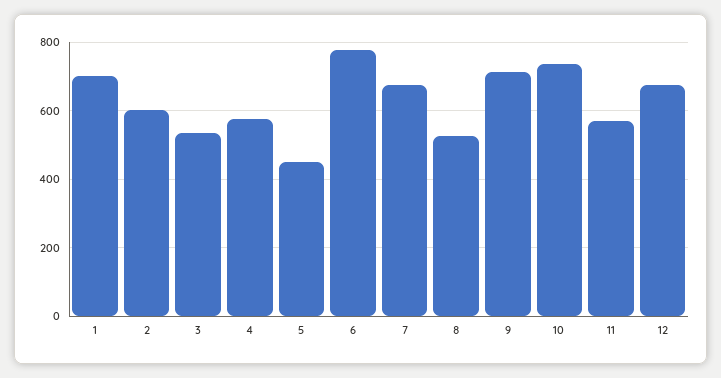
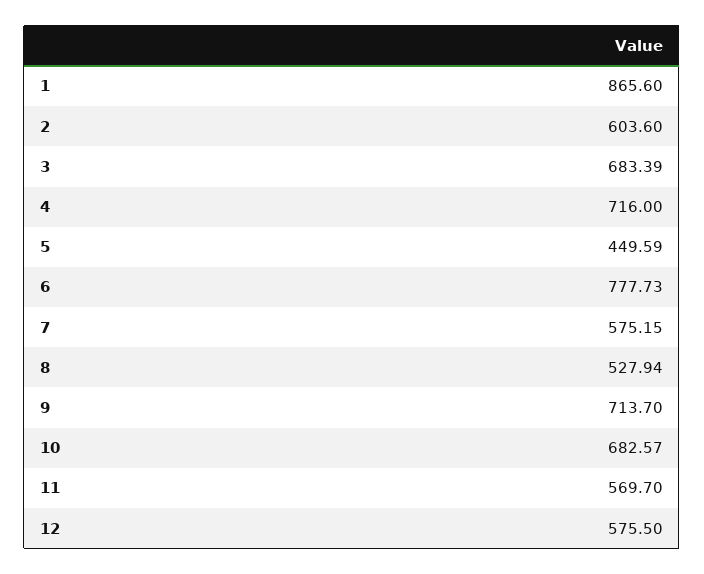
1: 700 -> 865.6
3: 540 -> 683.39
4: 580 -> 716
7: 680 -> 575.15
10: 740 -> 682.57
12: 680 -> 575.5

